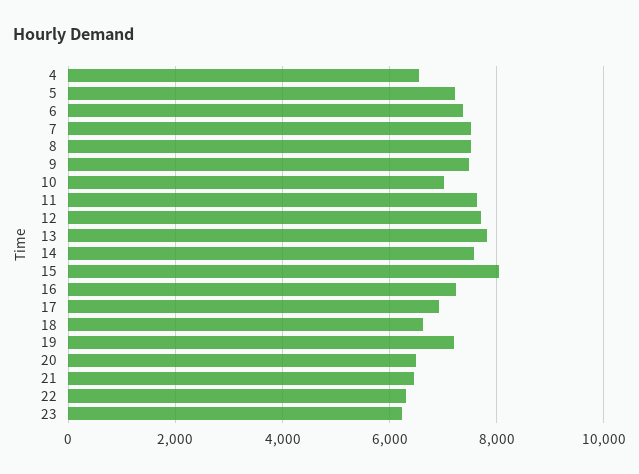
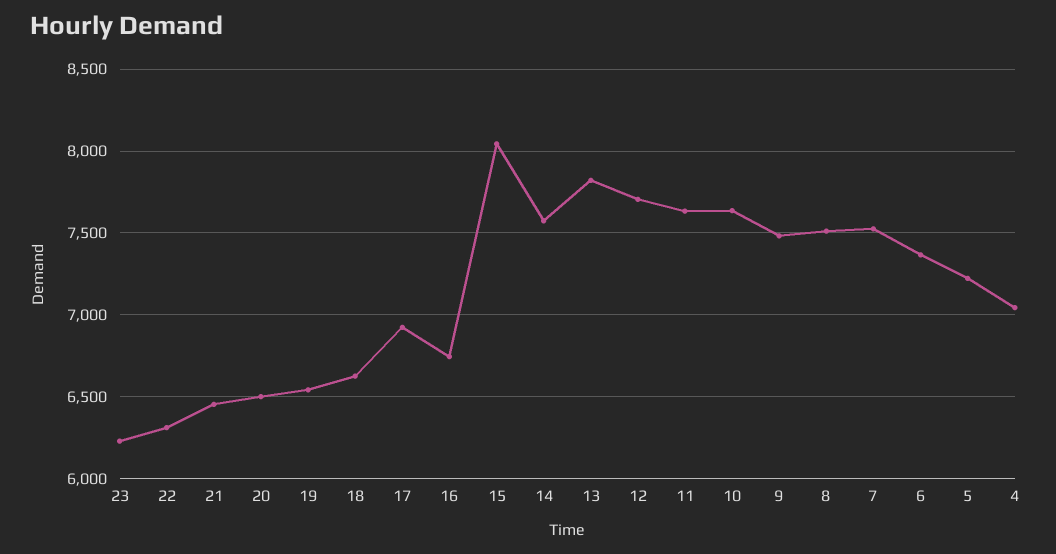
4: 6600 -> 7050
10: 7000 -> 7650
16: 7200 -> 6750
19: 7200 -> 6550

